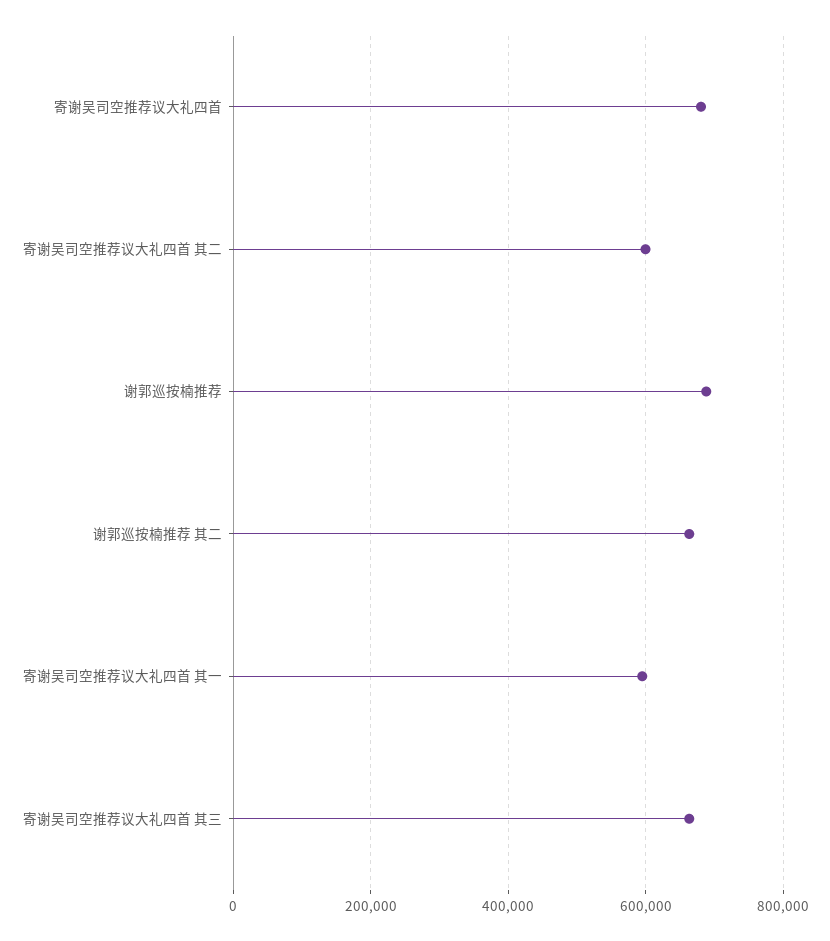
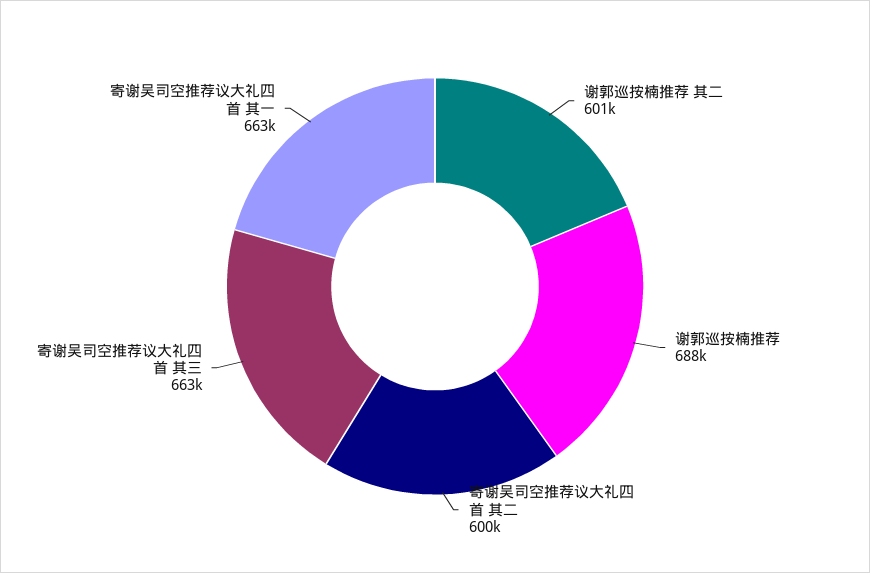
寄谢吴司空推荐议大礼四首: 680000 -> none
谢郭巡按楠推荐 其二: 660000 -> 601000
寄谢吴司空推荐议大礼四首 其一: 600000 -> 663000

